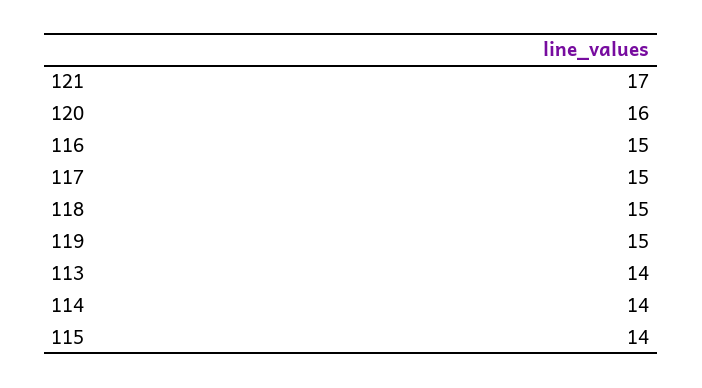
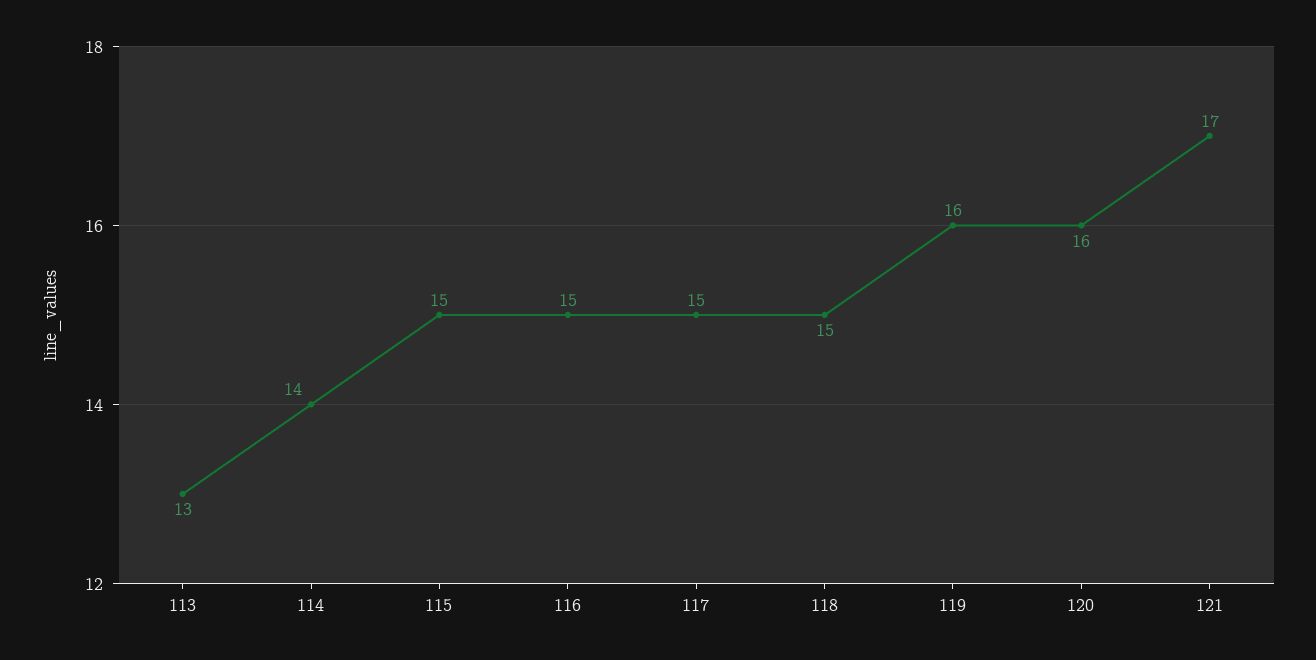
119: 15 -> 16
113: 14 -> 13
115: 14 -> 15

